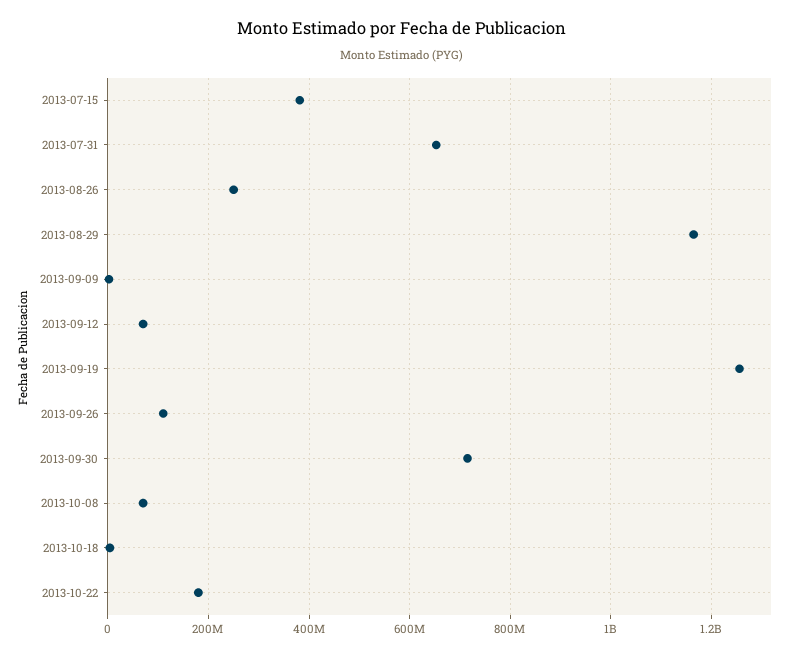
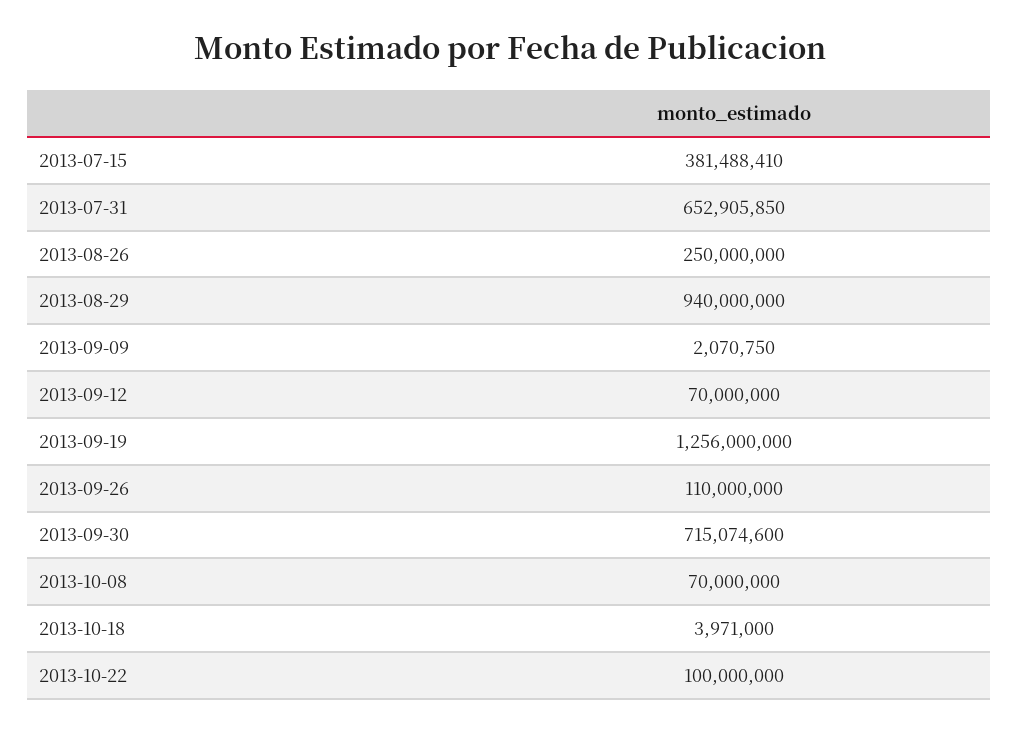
2013-08-29: 1160000000 -> 940000000
2013-10-22: 180000000 -> 100000000

